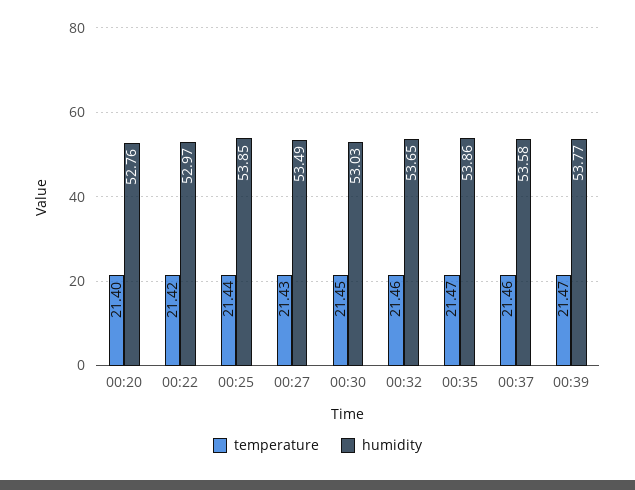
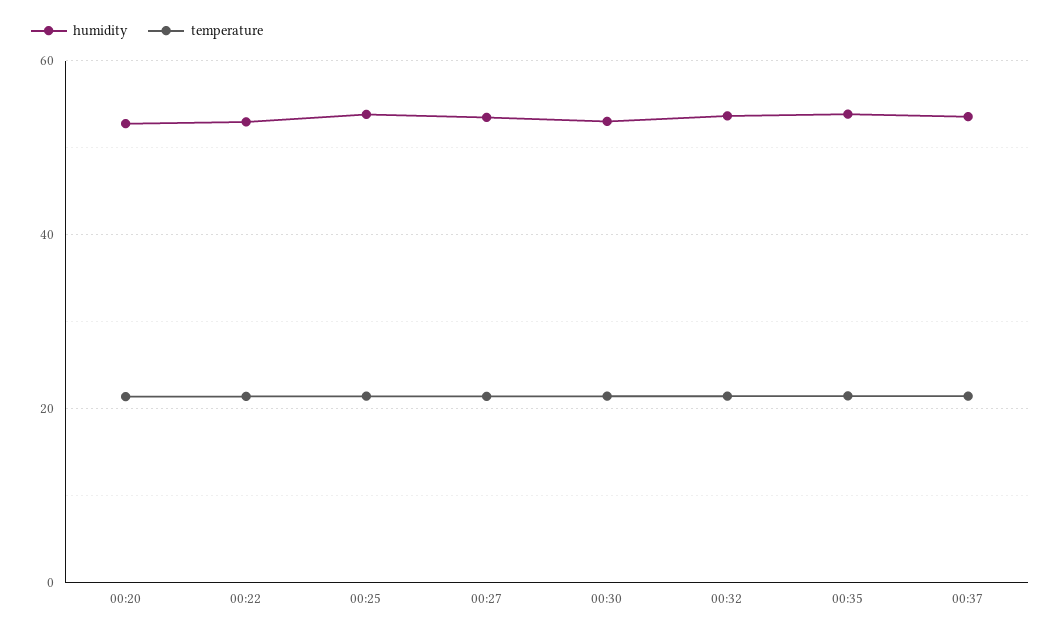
temperature, 00:39: 21.47 -> none
humidity, 00:39: 53.77 -> none

